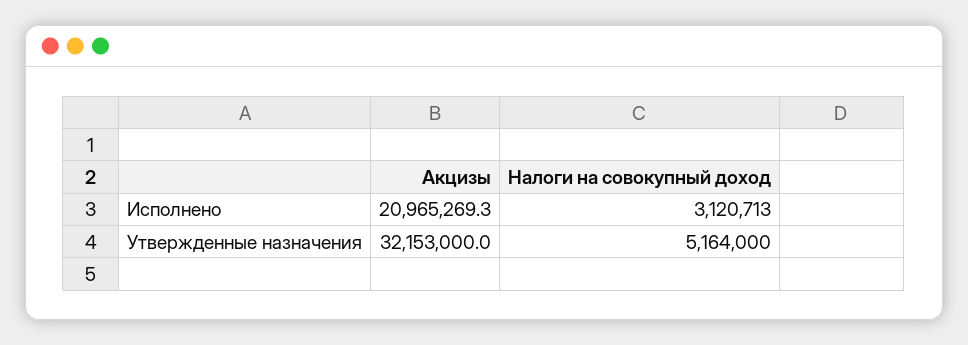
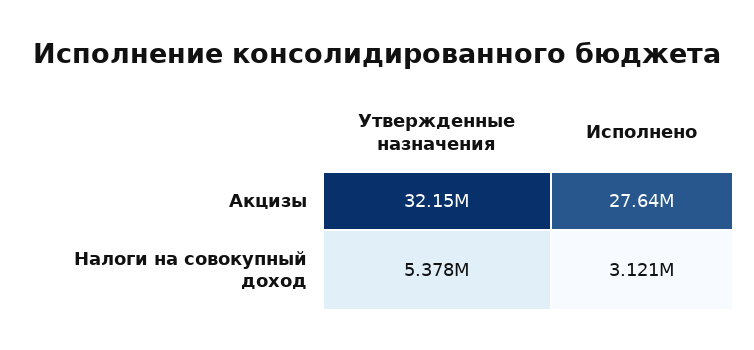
Акцизы, Исполнено: 20965269.3 -> 27640000
Налоги на совокупный доход, Утвержденные назначения: 5164000 -> 5378000

